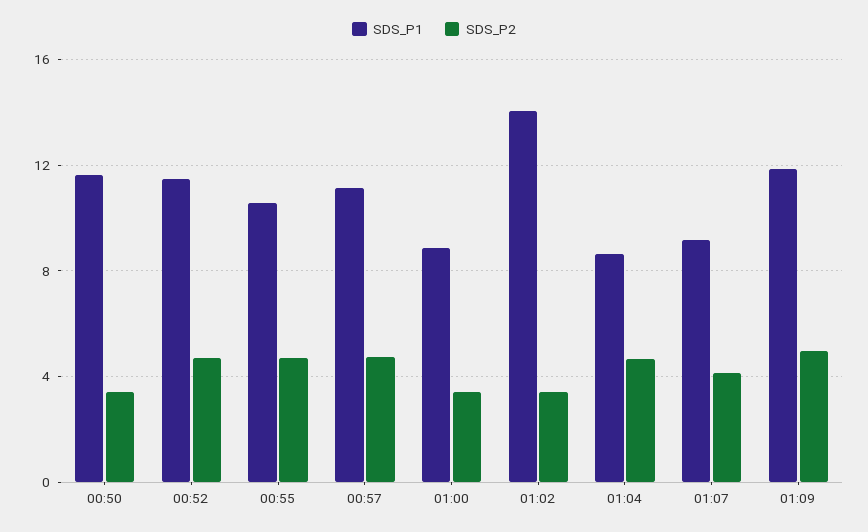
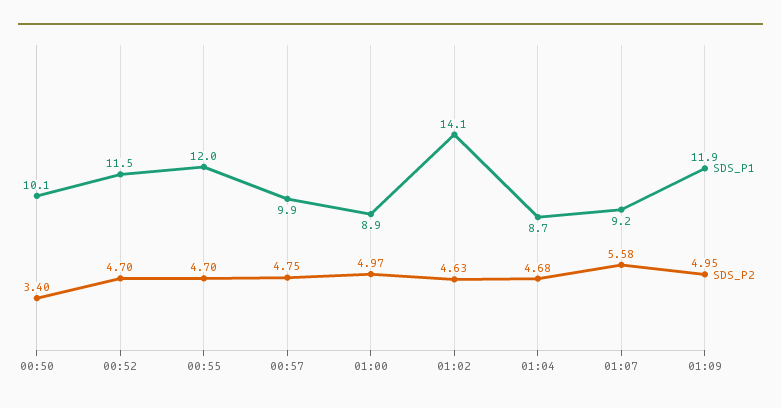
SDS_P1, 00:50: 11.5 -> 10.1
SDS_P1, 00:55: 10.5 -> 12
SDS_P1, 00:57: 11 -> 9.9
SDS_P2, 01:00: 3.5 -> 4.97
SDS_P2, 01:02: 3.5 -> 4.63
SDS_P2, 01:07: 4 -> 5.58

